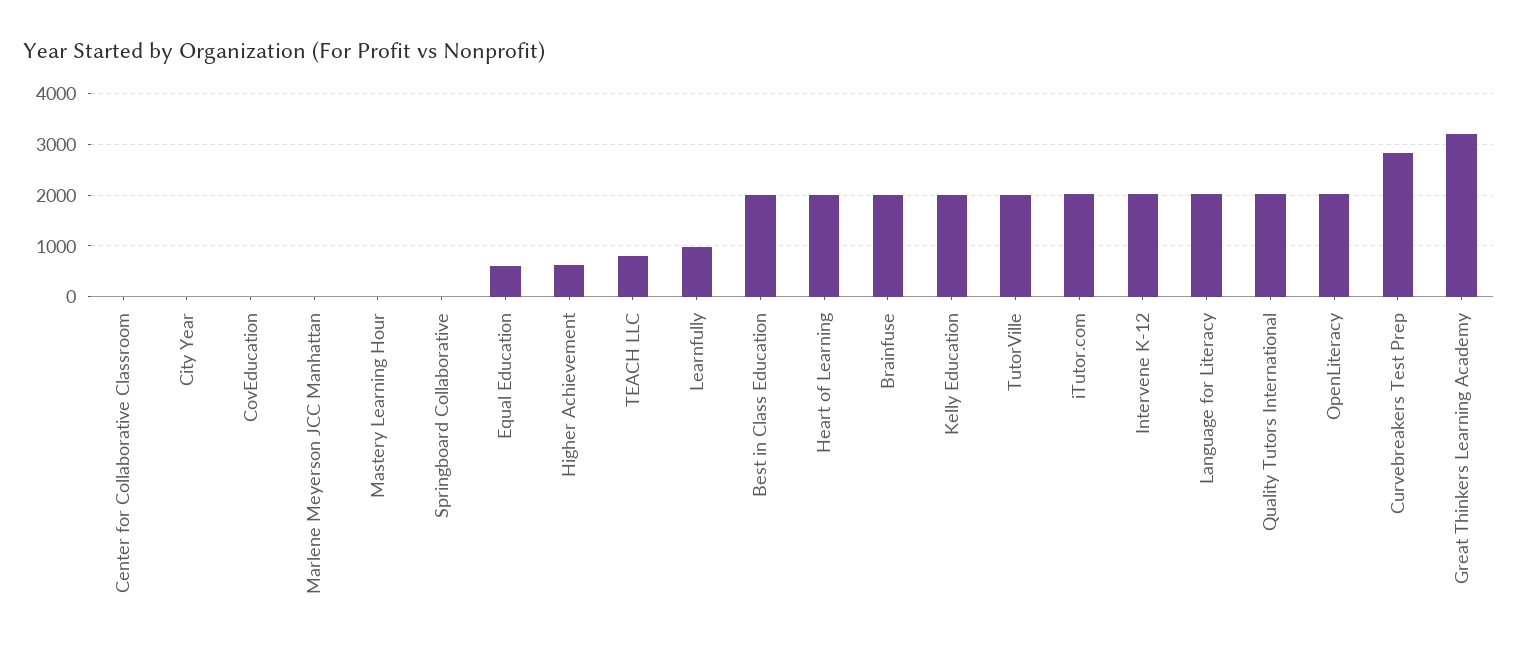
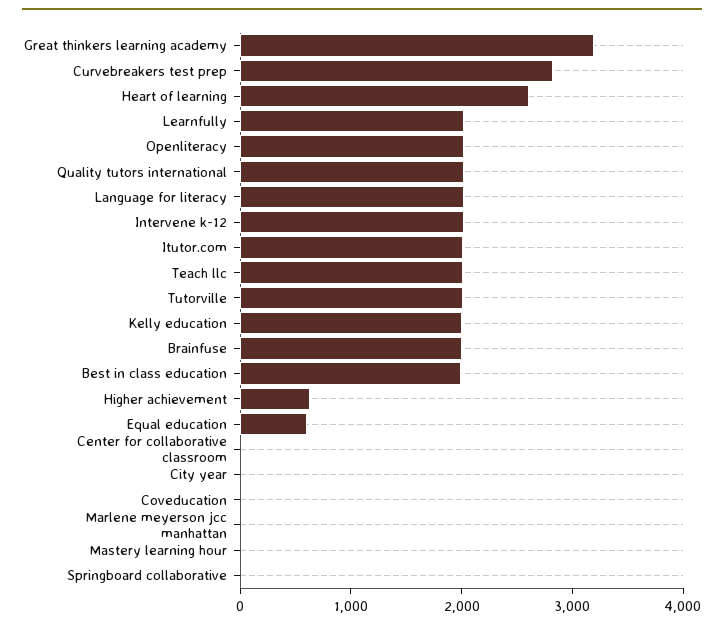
TEACH LLC: 800 -> 2000
Learnfully: 1000 -> 2000
Heart of Learning: 2000 -> 2600

